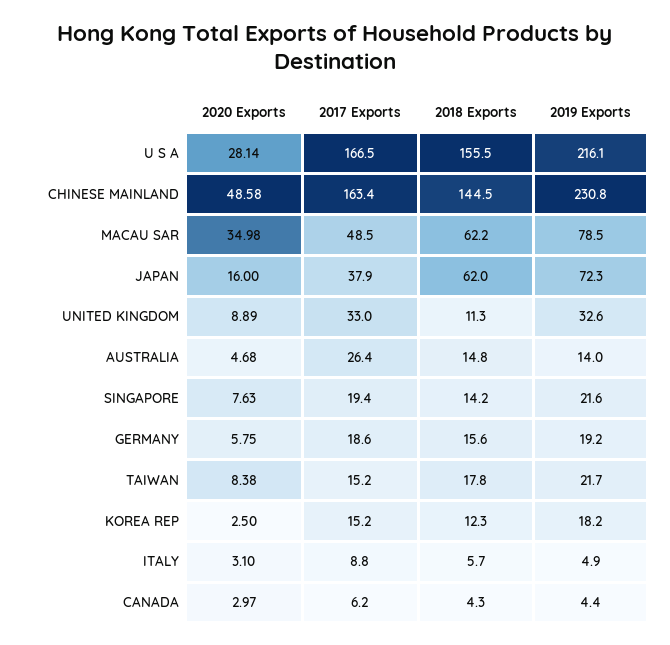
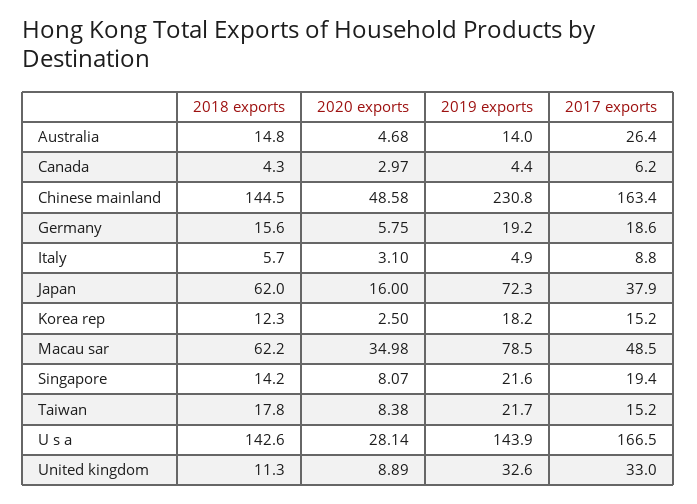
2018 Exports, U S A: 155.5 -> 142.6
2019 Exports, U S A: 216.1 -> 143.9
2020 Exports, SINGAPORE: 7.63 -> 8.07

